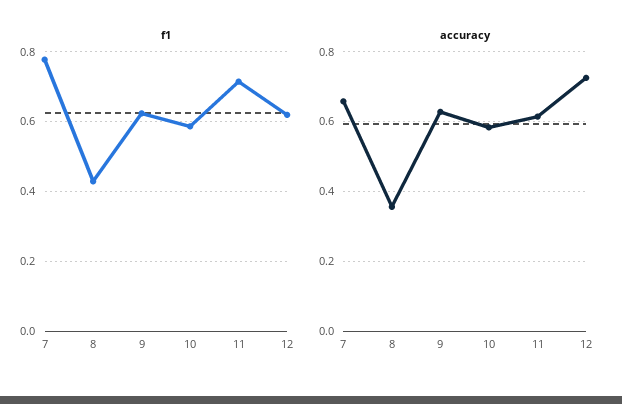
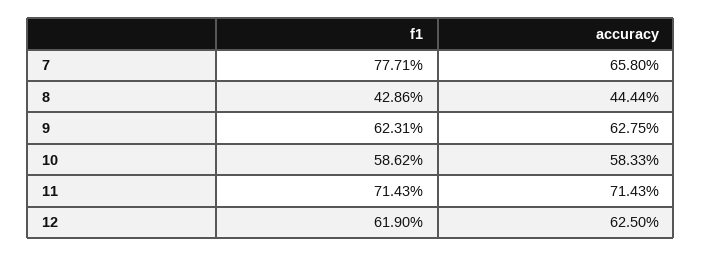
accuracy, 8: 0.36 -> 0.4444
accuracy, 11: 0.62 -> 0.7143
accuracy, 12: 0.72 -> 0.625

